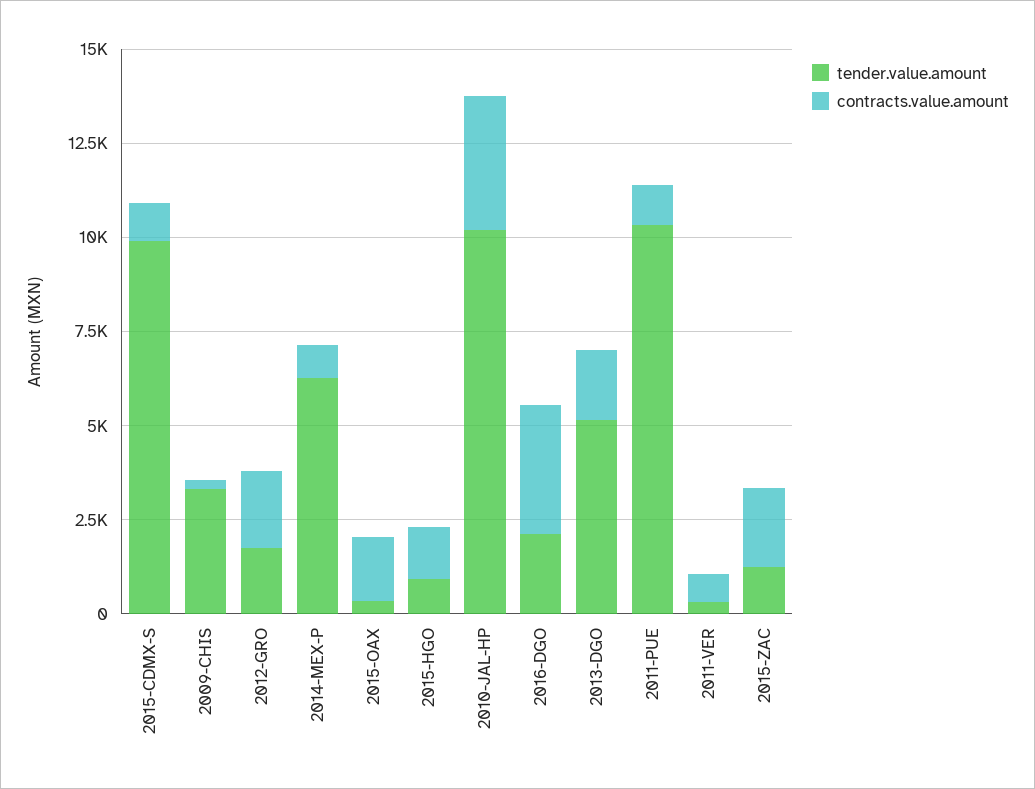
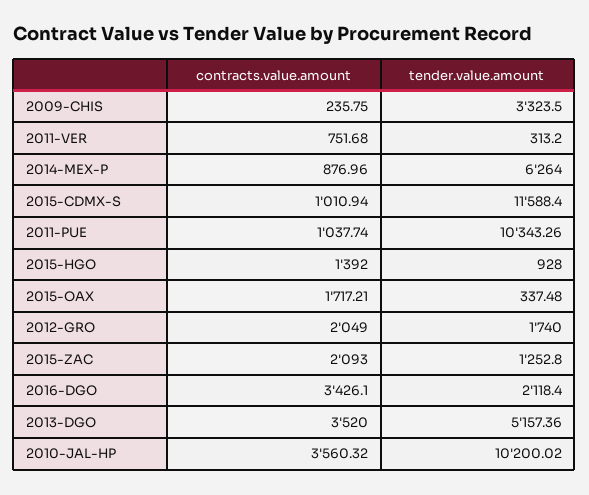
tender.value.amount, 2015-CDMX-S: 10000 -> 11588.4
contracts.value.amount, 2013-DGO: 2000 -> 3520

